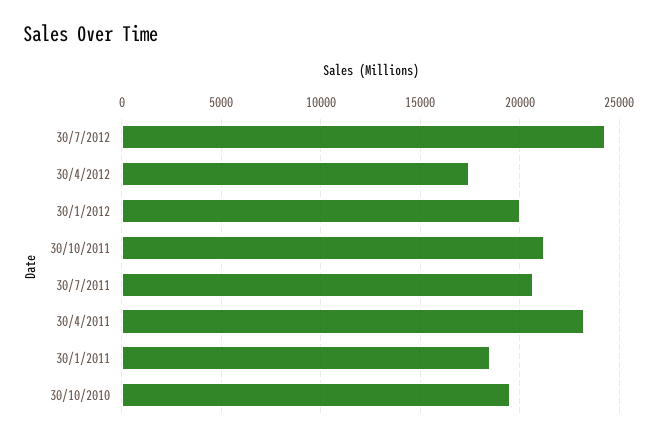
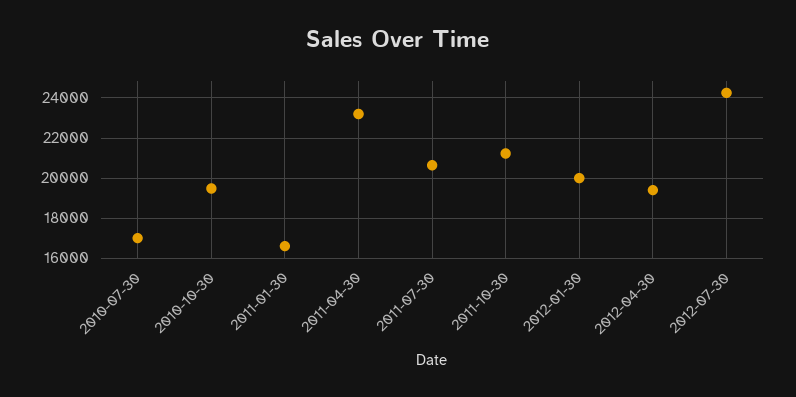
30/4/2012: 17500 -> 19500
30/1/2011: 18500 -> 16500
2010-07-30: none -> 17000

